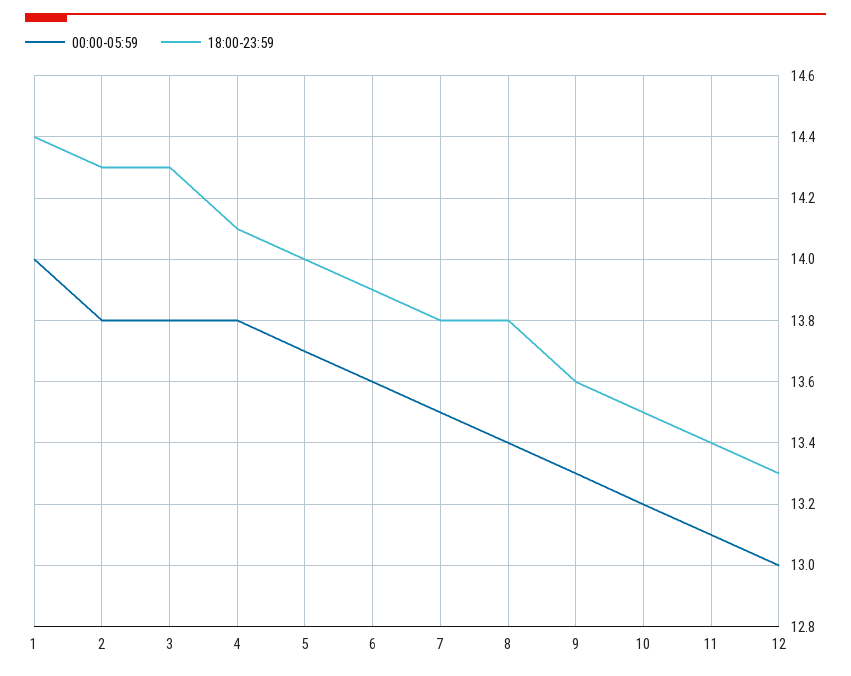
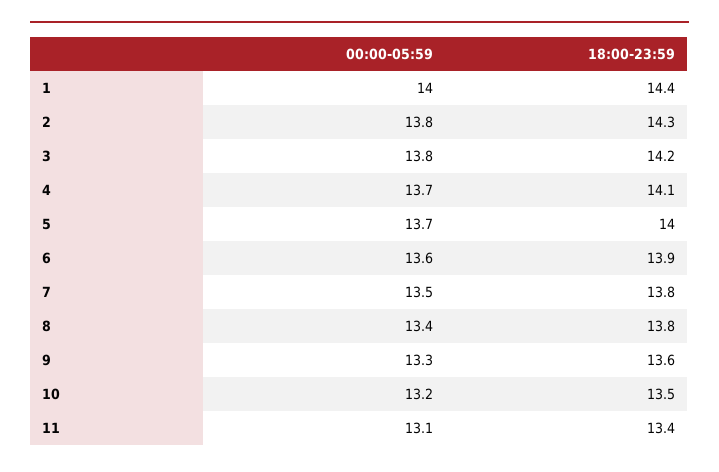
18:00-23:59, 3: 14.3 -> 14.2
00:00-05:59, 4: 13.8 -> 13.7
00:00-05:59, 12: 13 -> none
18:00-23:59, 12: 13.3 -> none

